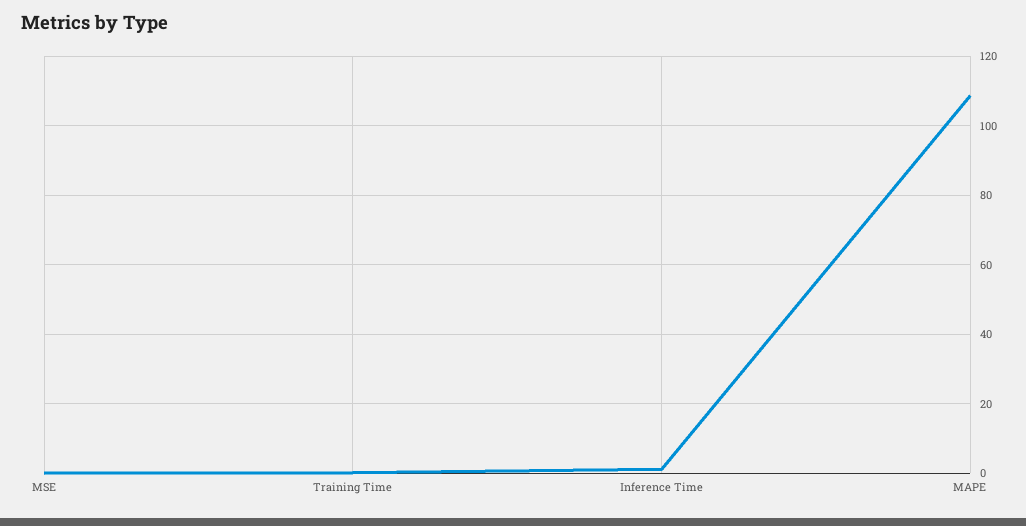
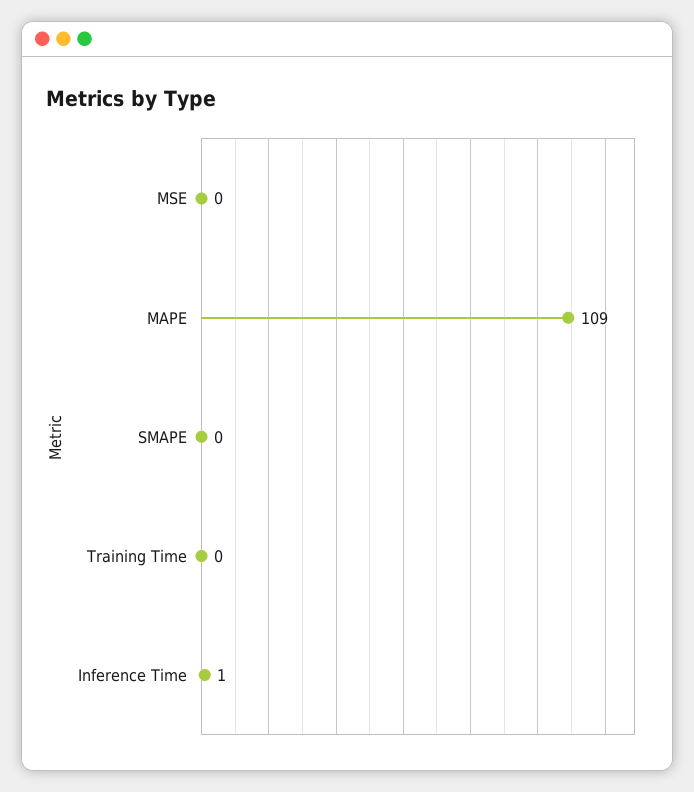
SMAPE: none -> 0

